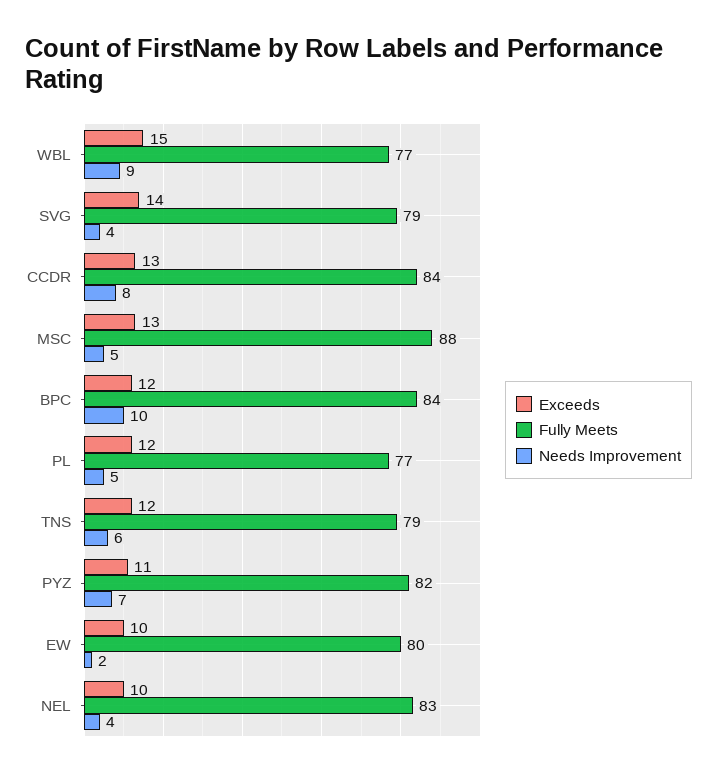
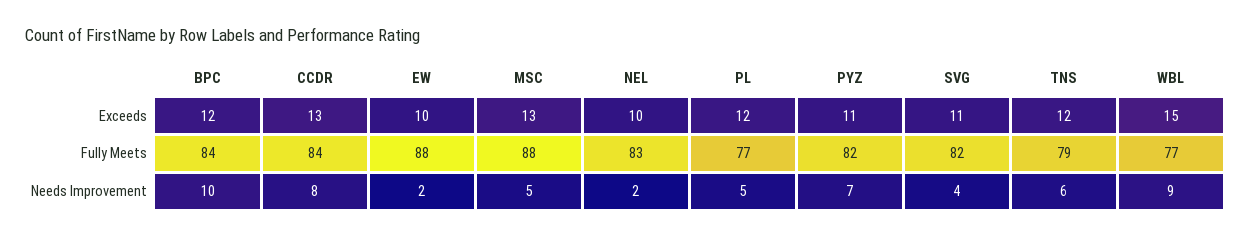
Exceeds, SVG: 14 -> 11
Fully Meets, SVG: 79 -> 82
Fully Meets, EW: 80 -> 88
Needs Improvement, NEL: 4 -> 2

